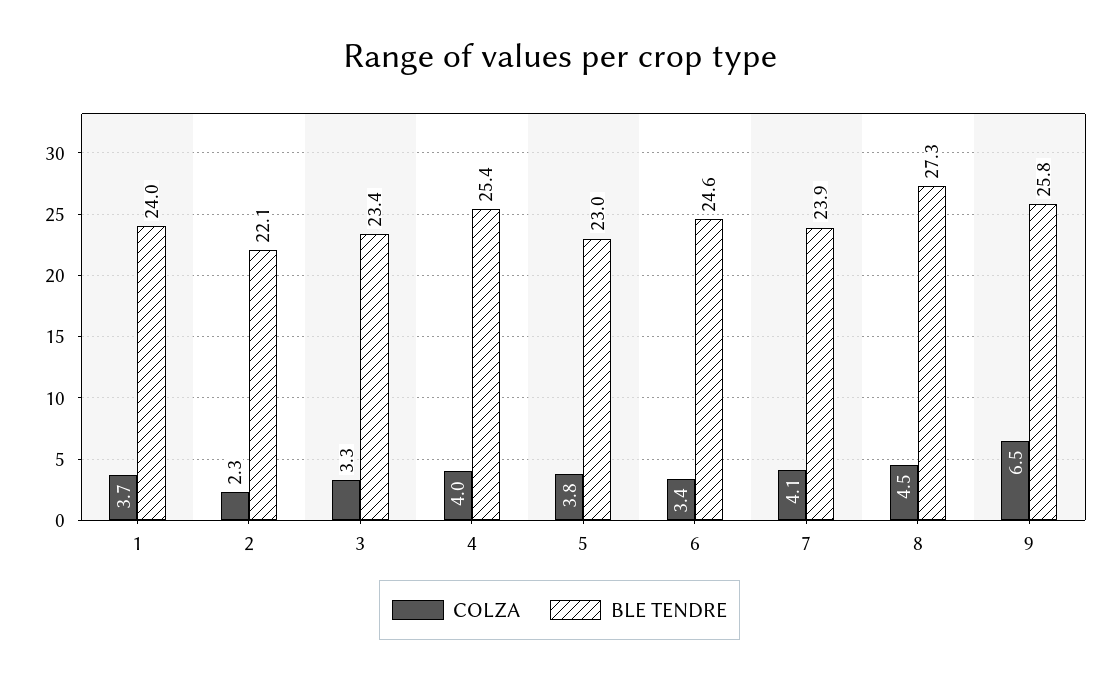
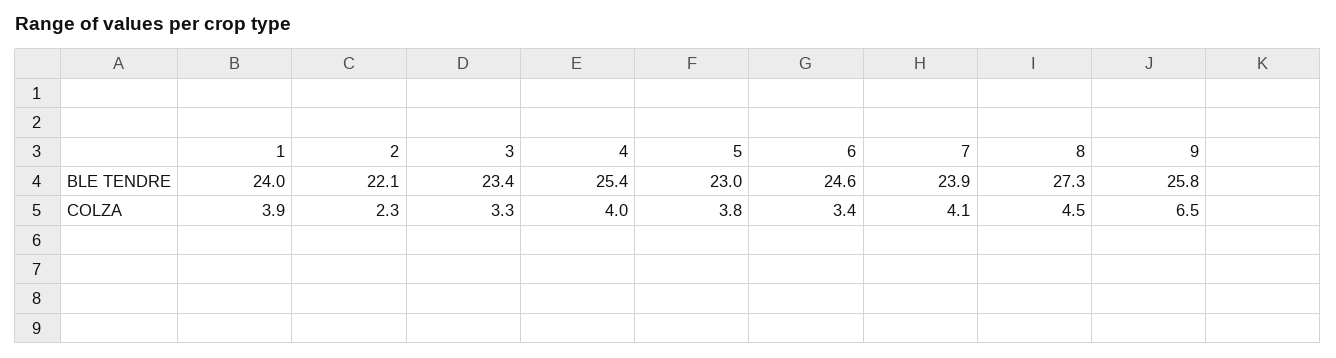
COLZA, 1: 3.7 -> 3.9

